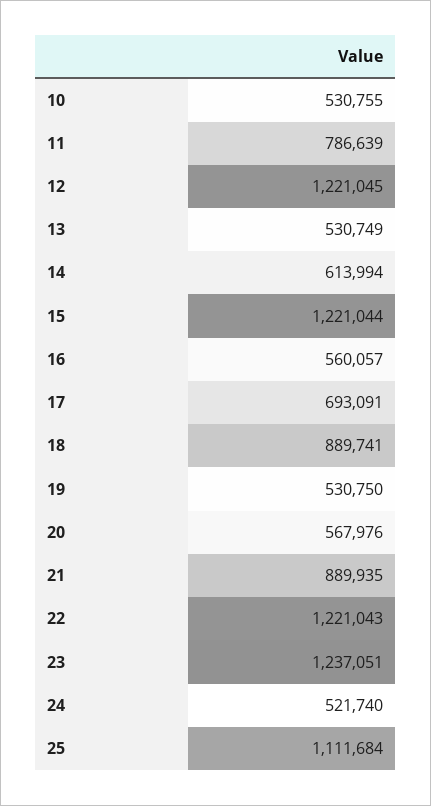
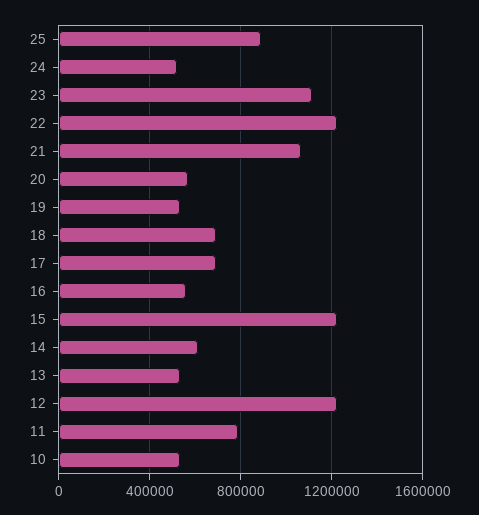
18: 889741 -> 700000
21: 889935 -> 1050000
23: 1237051 -> 1100000
25: 1111684 -> 900000

